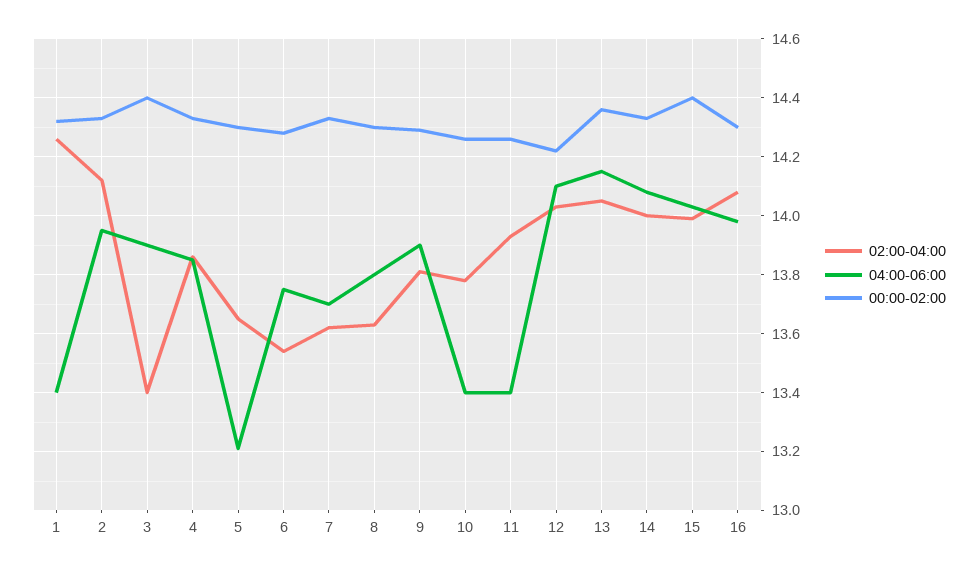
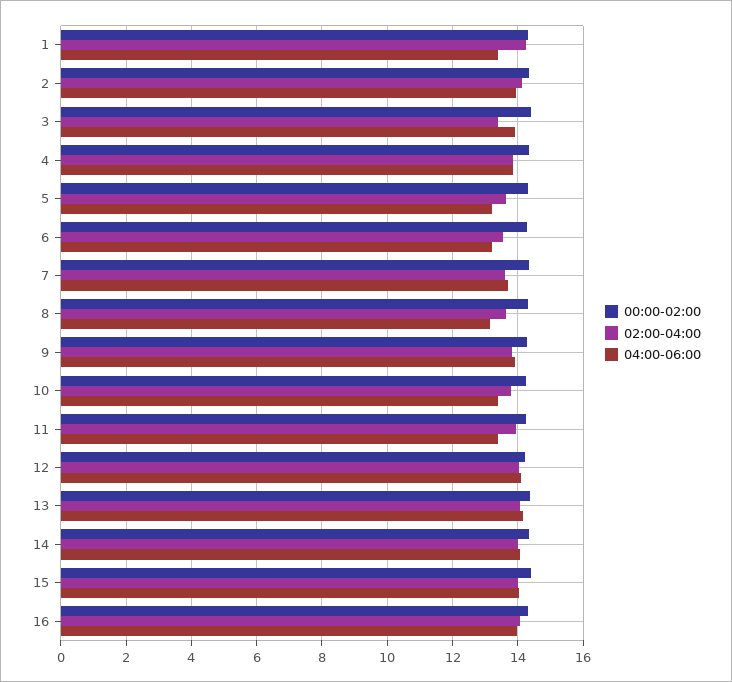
04:00-06:00, 6: 13.75 -> 13.2
04:00-06:00, 8: 13.8 -> 13.2

